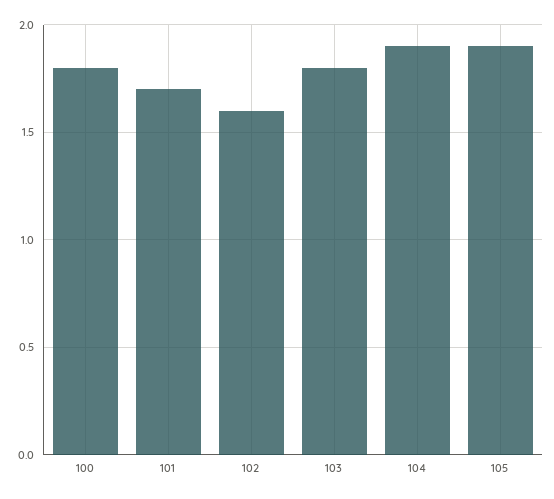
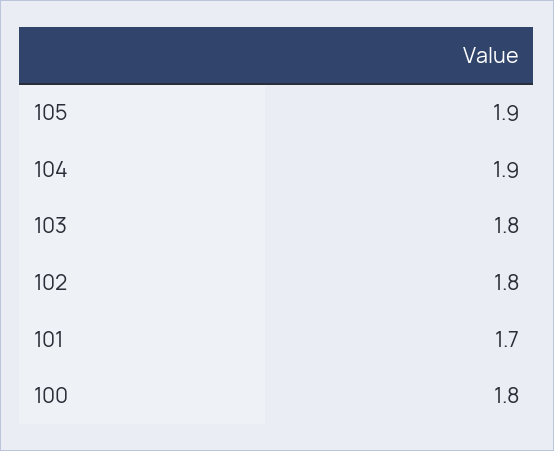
102: 1.6 -> 1.8

